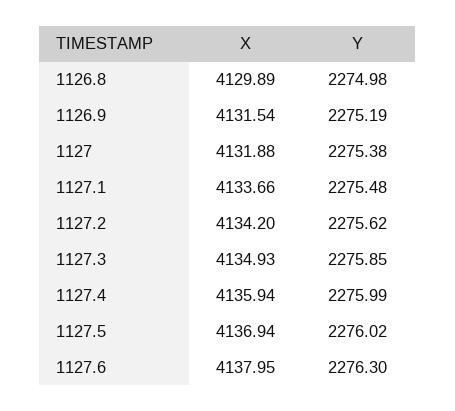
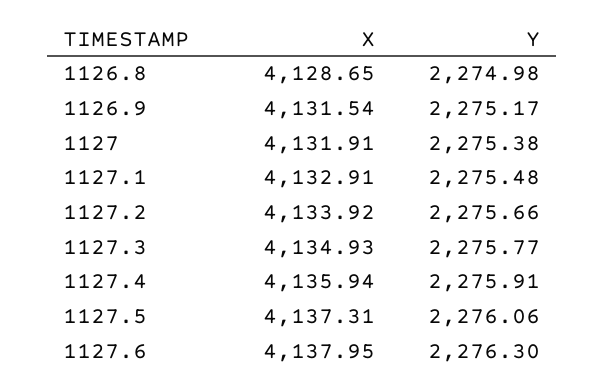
X, 1126.8: 4129.89 -> 4128.65
Y, 1126.9: 2275.19 -> 2275.17
X, 1127: 4131.88 -> 4131.91
X, 1127.1: 4133.66 -> 4132.91
X, 1127.2: 4134.2 -> 4133.92
Y, 1127.2: 2275.62 -> 2275.66
Y, 1127.3: 2275.85 -> 2275.77
Y, 1127.4: 2275.99 -> 2275.91
X, 1127.5: 4136.94 -> 4137.31
Y, 1127.5: 2276.02 -> 2276.06

